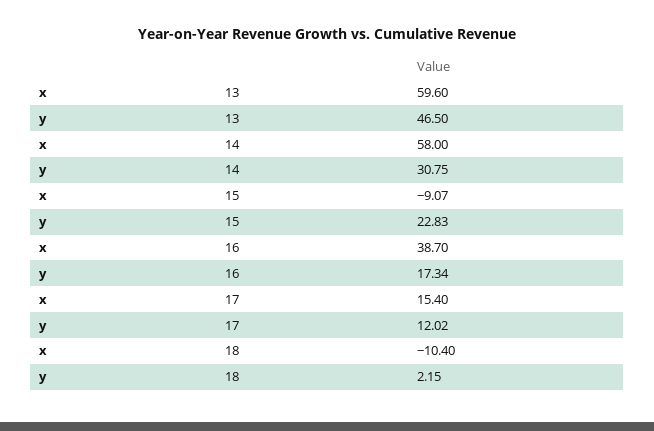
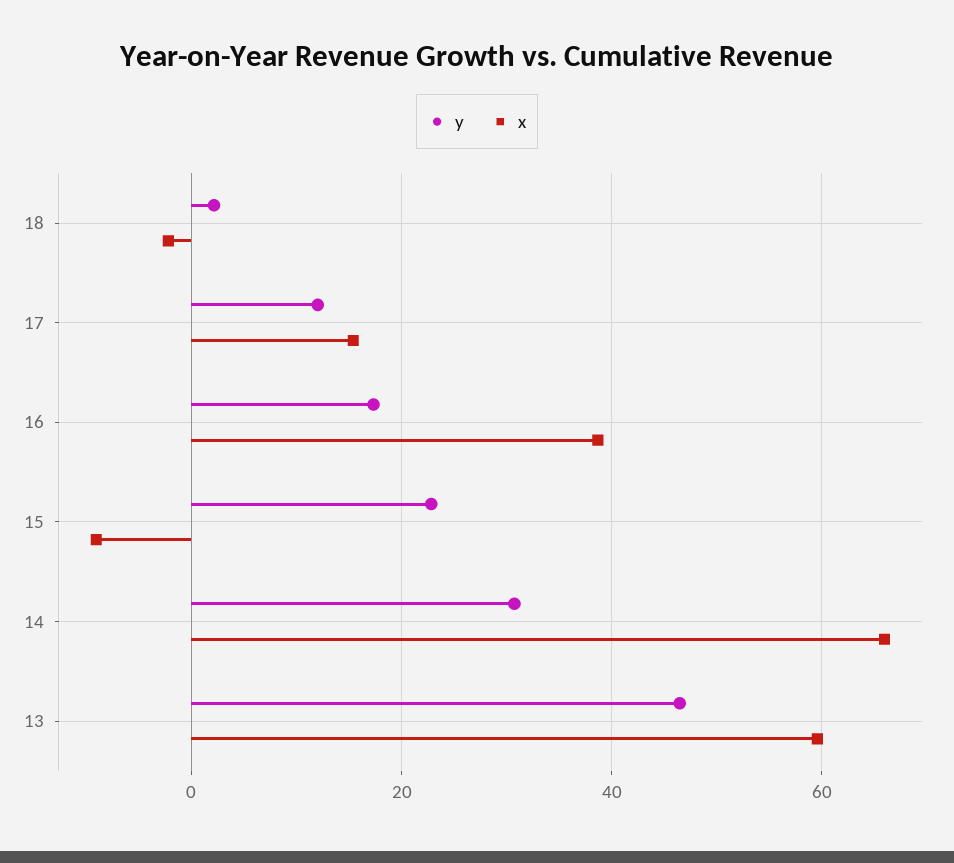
x, 14: 58 -> 66
x, 18: -10.4 -> -2

